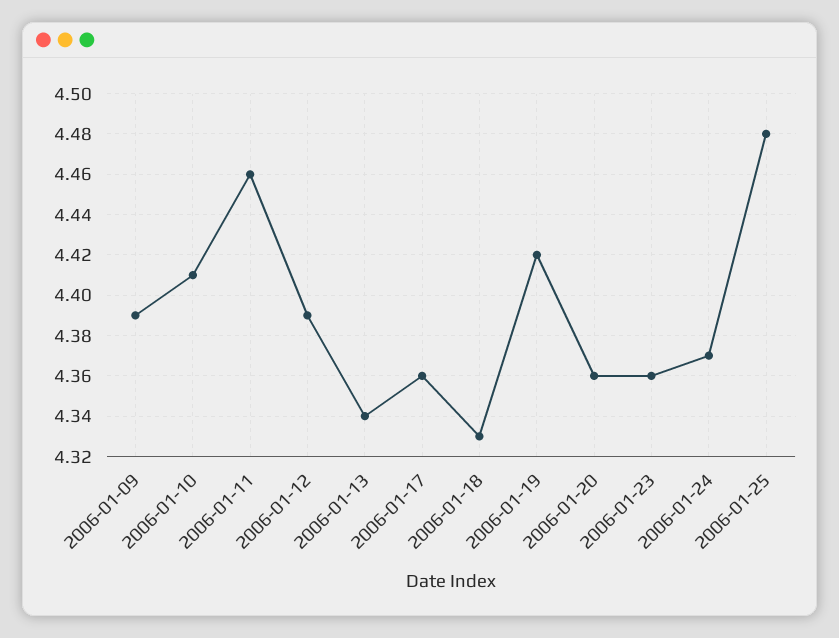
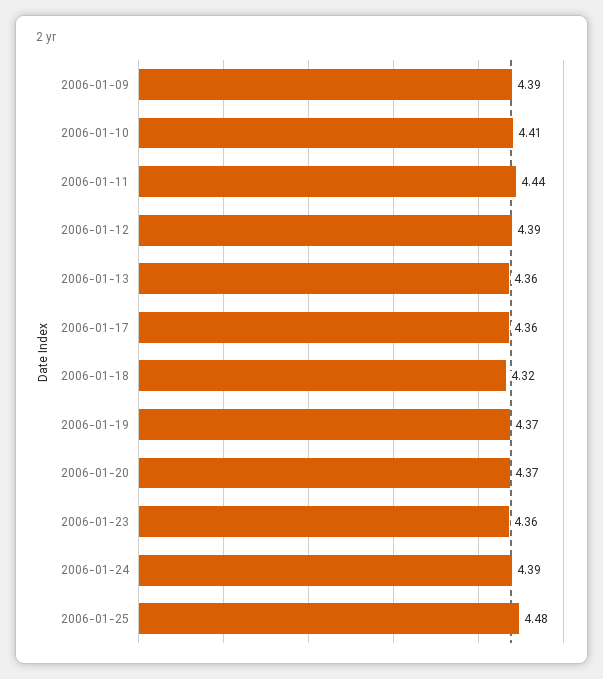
2006-01-11: 4.46 -> 4.44
2006-01-13: 4.34 -> 4.36
2006-01-18: 4.33 -> 4.32
2006-01-19: 4.42 -> 4.37
2006-01-20: 4.36 -> 4.37
2006-01-24: 4.37 -> 4.39

